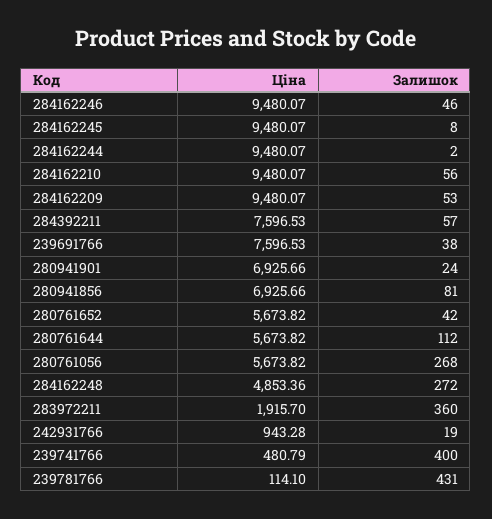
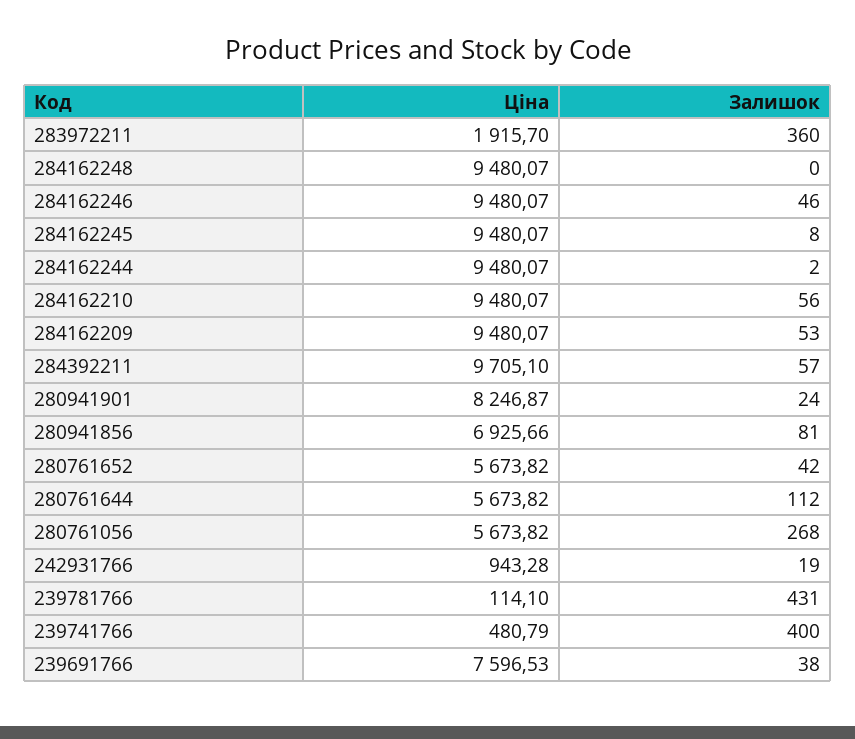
Ціна, 284392211: 7596.53 -> 9705.1
Ціна, 280941901: 6925.66 -> 8246.87
Ціна, 284162248: 4853.36 -> 9480.07
Залишок, 284162248: 272 -> 0

